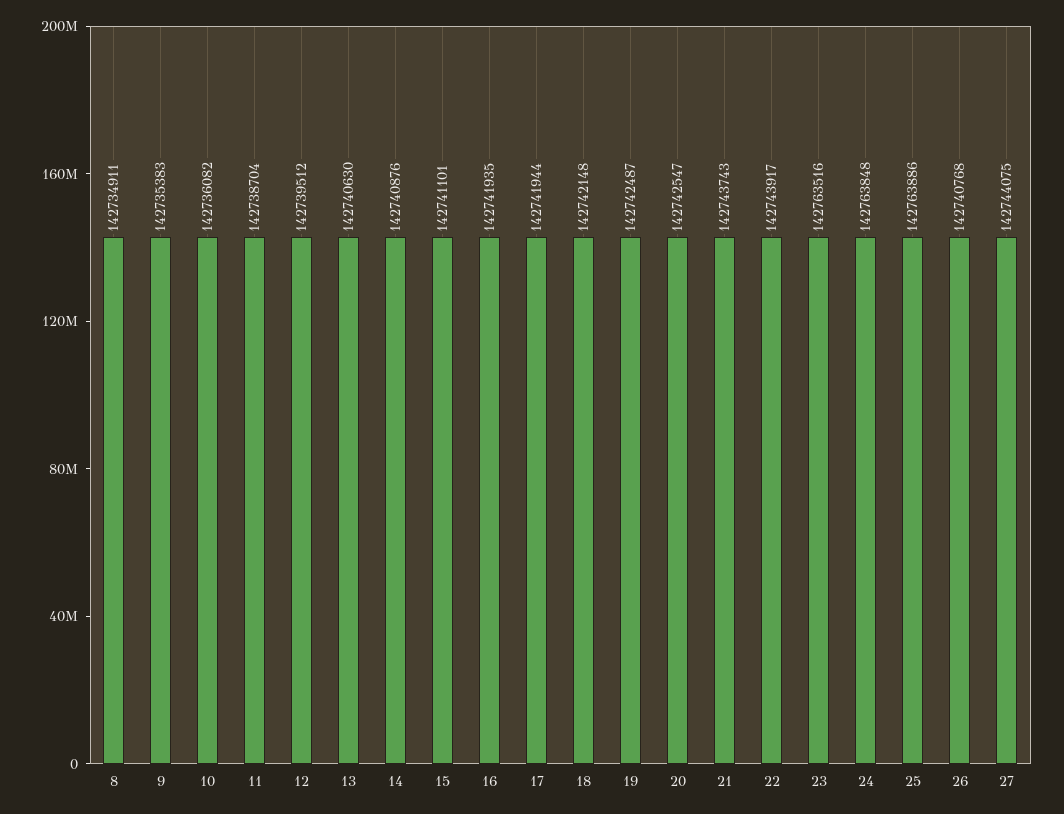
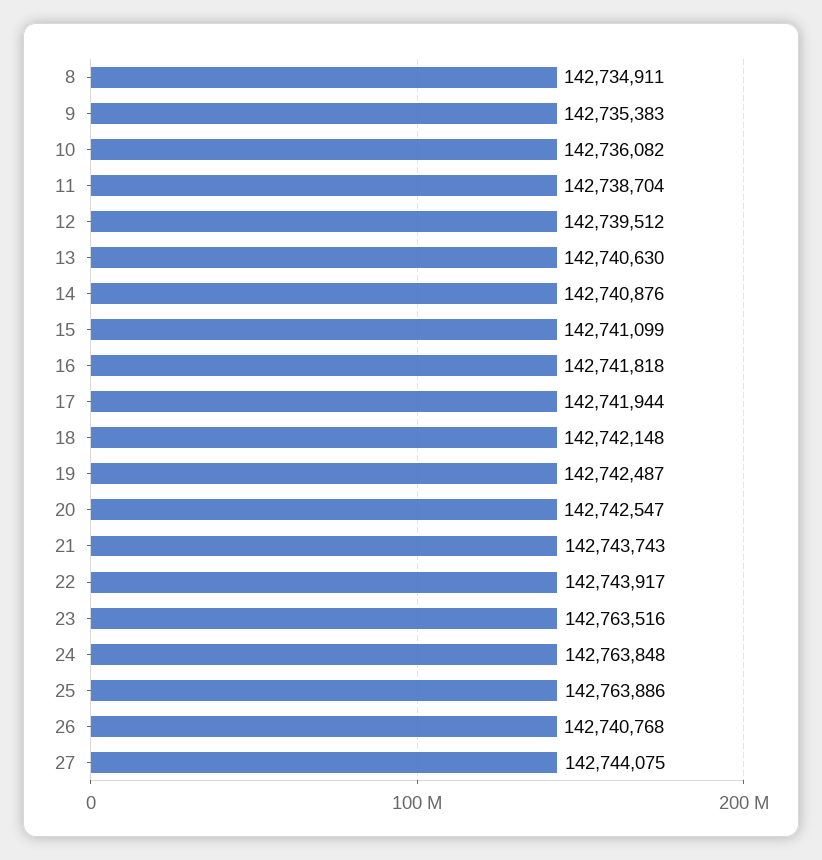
15: 142741101 -> 142741099
16: 142741935 -> 142741818

